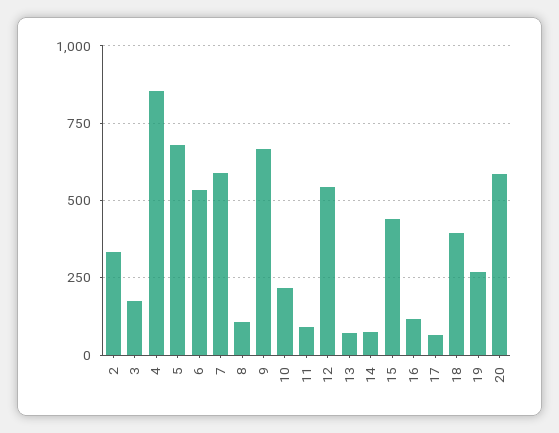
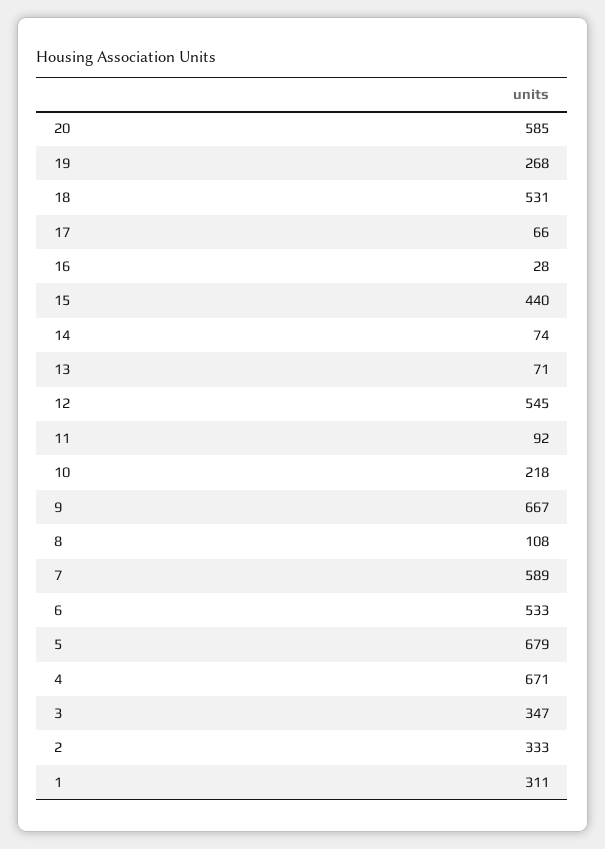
3: 175 -> 347
4: 850 -> 671
16: 125 -> 28
18: 400 -> 531
1: none -> 311

